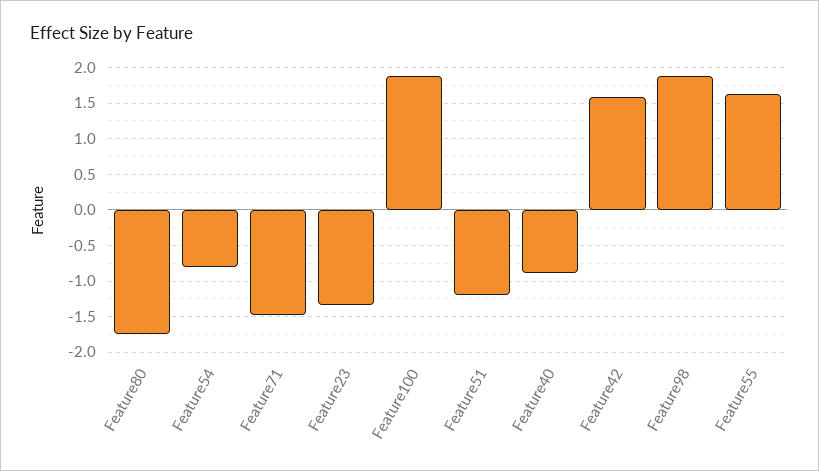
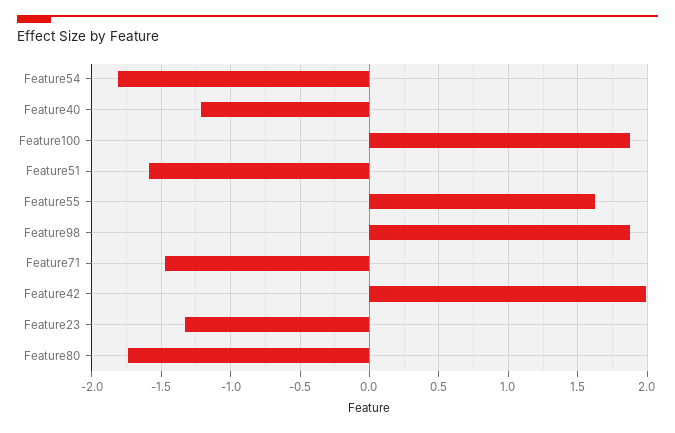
Feature54: -0.8 -> -1.8
Feature51: -1.2 -> -1.6
Feature40: -0.9 -> -1.2
Feature42: 1.6 -> 2

